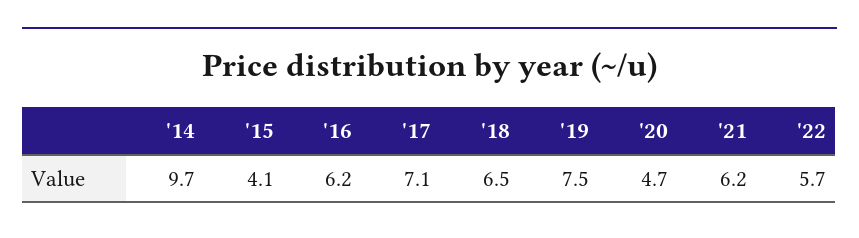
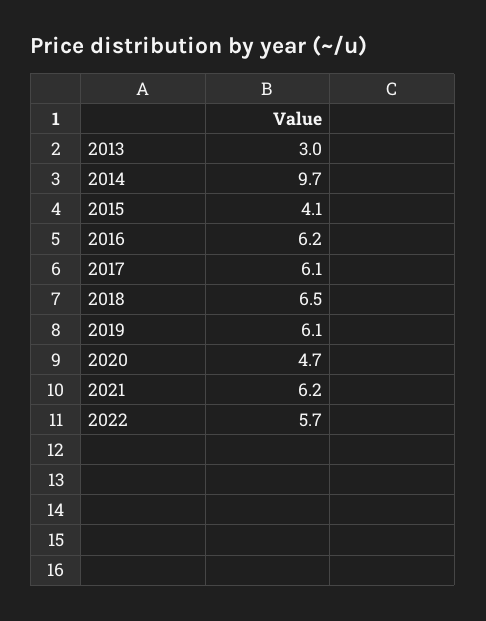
'17: 7.1 -> 6.1
'19: 7.5 -> 6.1
2013: none -> 3

